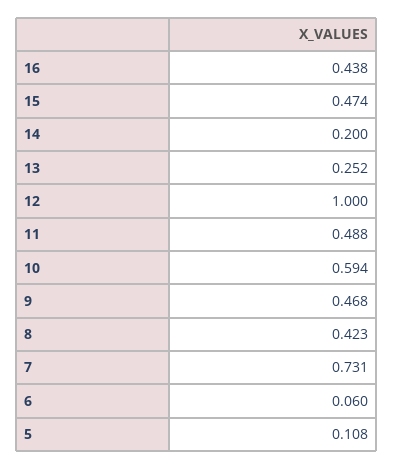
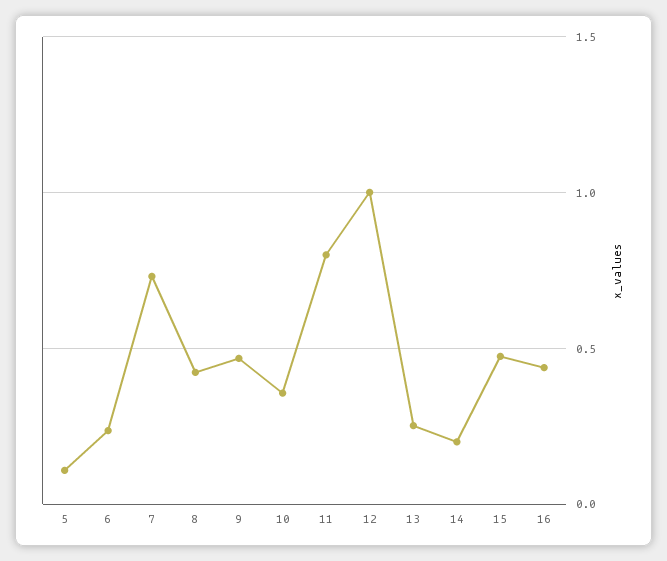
11: 0.488 -> 0.8
10: 0.594 -> 0.35
6: 0.06 -> 0.25

